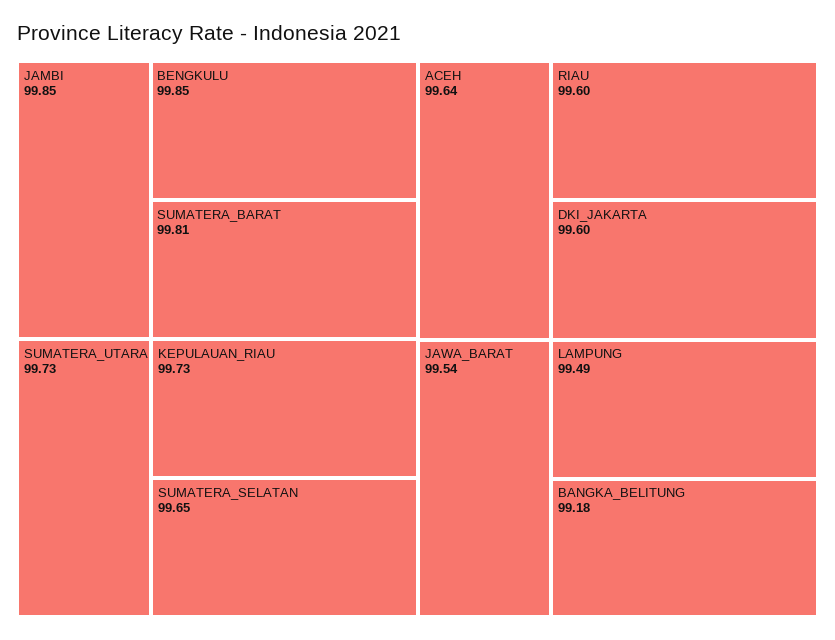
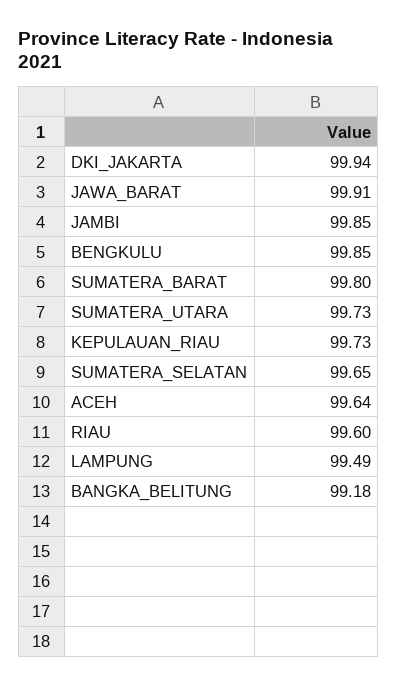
SUMATERA_BARAT: 99.81 -> 99.8
DKI_JAKARTA: 99.6 -> 99.94
JAWA_BARAT: 99.54 -> 99.91

